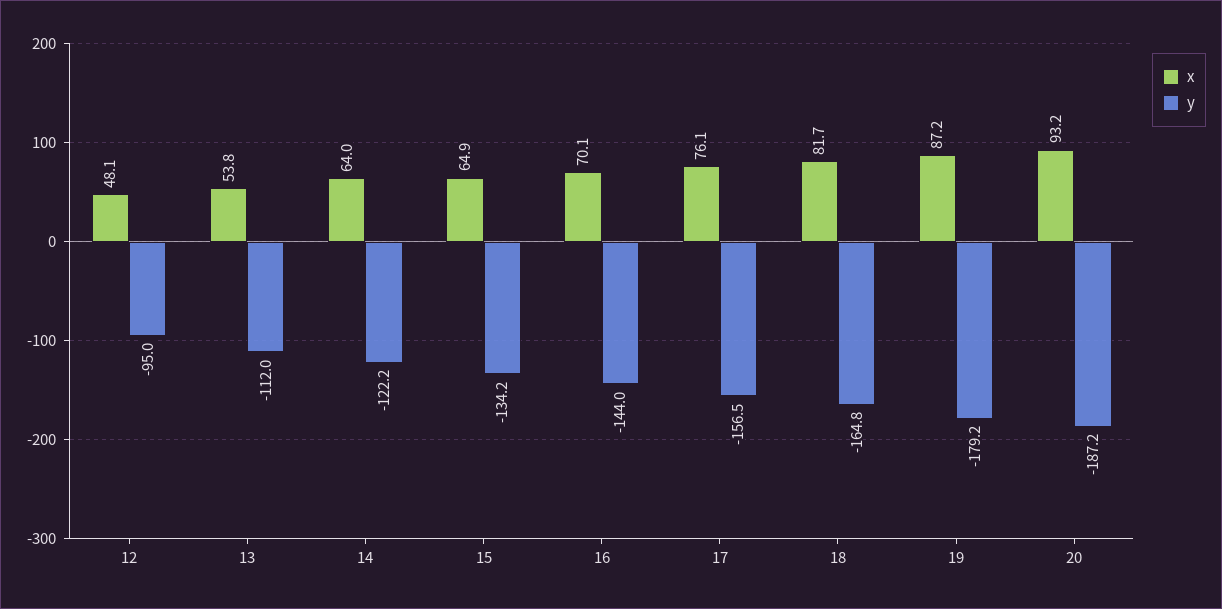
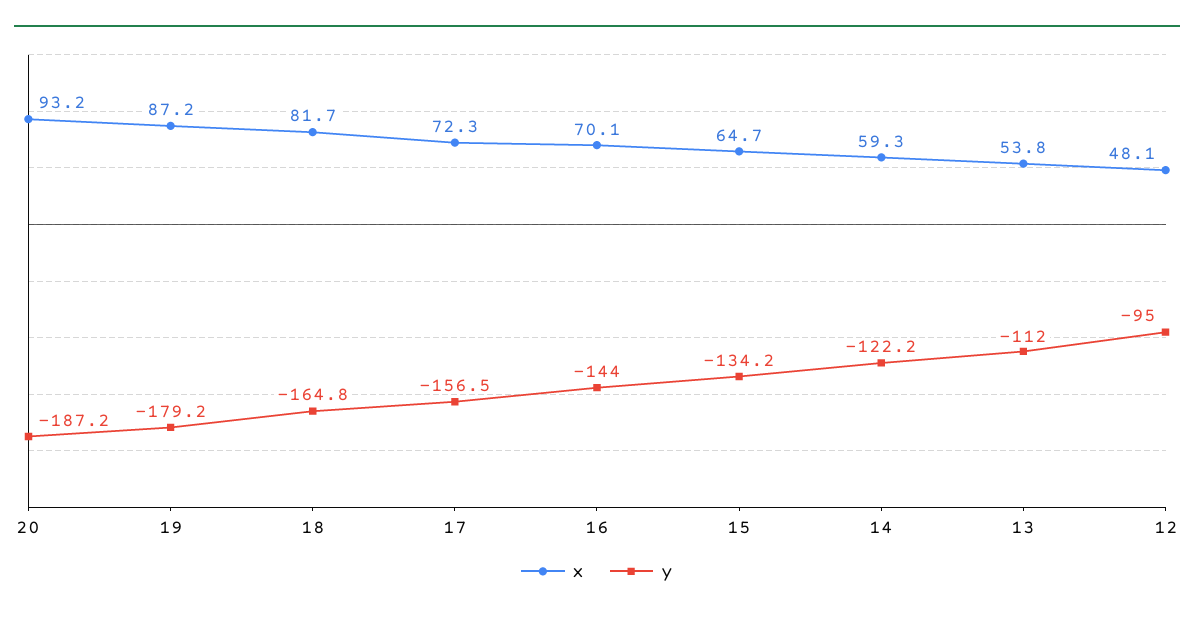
x, 14: 64 -> 59.3
x, 15: 64.9 -> 64.7
x, 17: 76.1 -> 72.3

